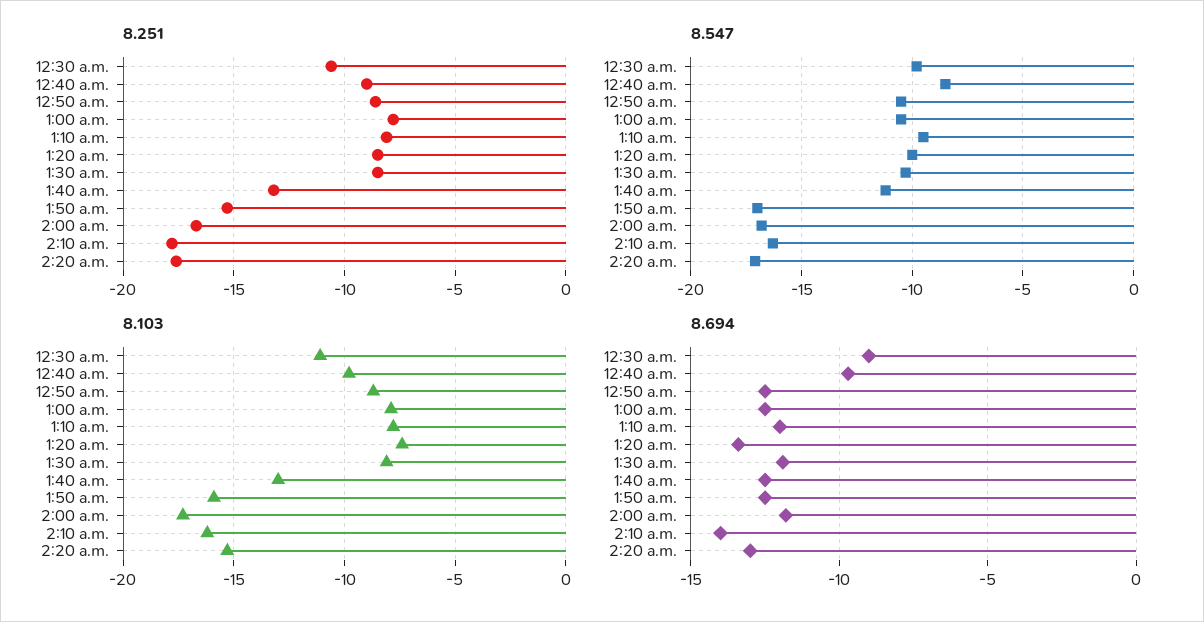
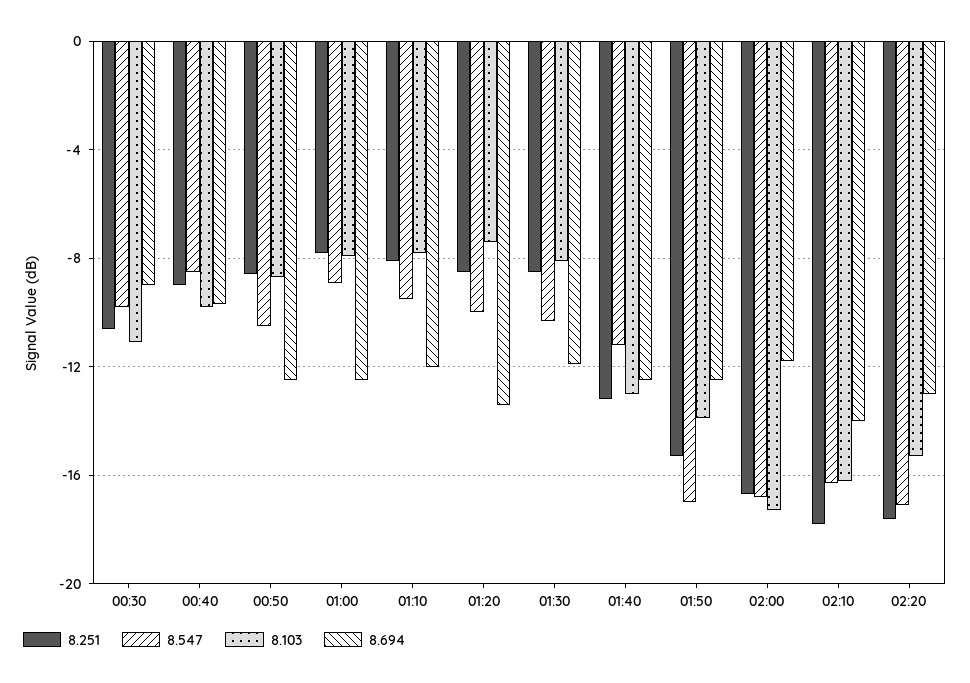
8.547, 1:00 a.m.: -10.5 -> -9
8.103, 1:50 a.m.: -16 -> -14

